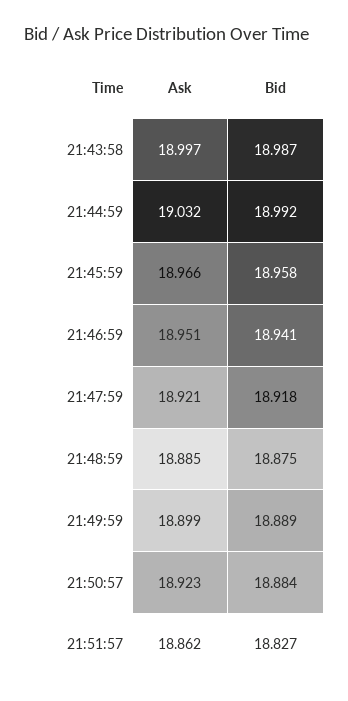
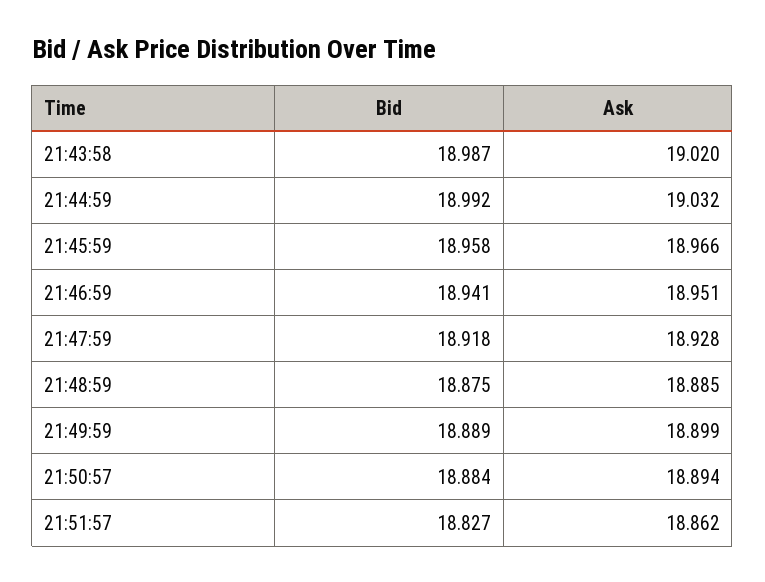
Ask, 21:43:58: 18.997 -> 19.02
Ask, 21:47:59: 18.921 -> 18.928
Ask, 21:50:57: 18.923 -> 18.894

